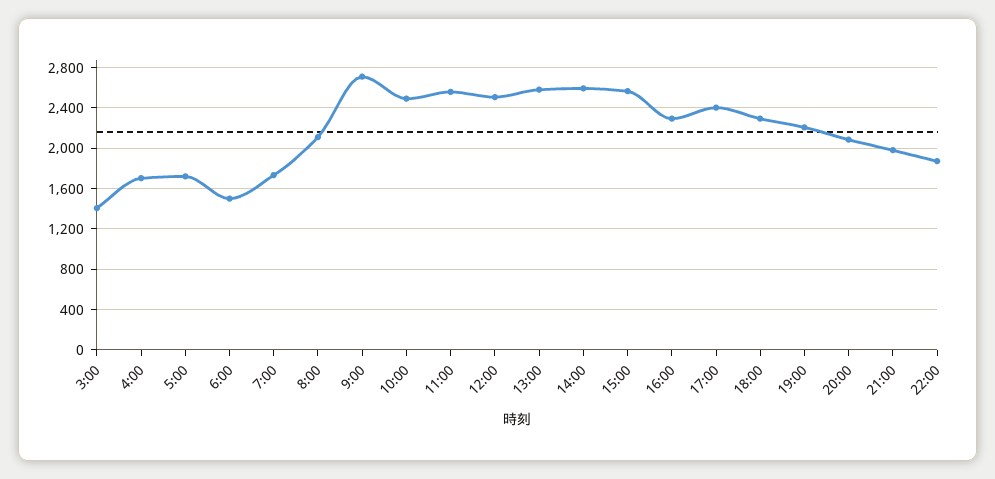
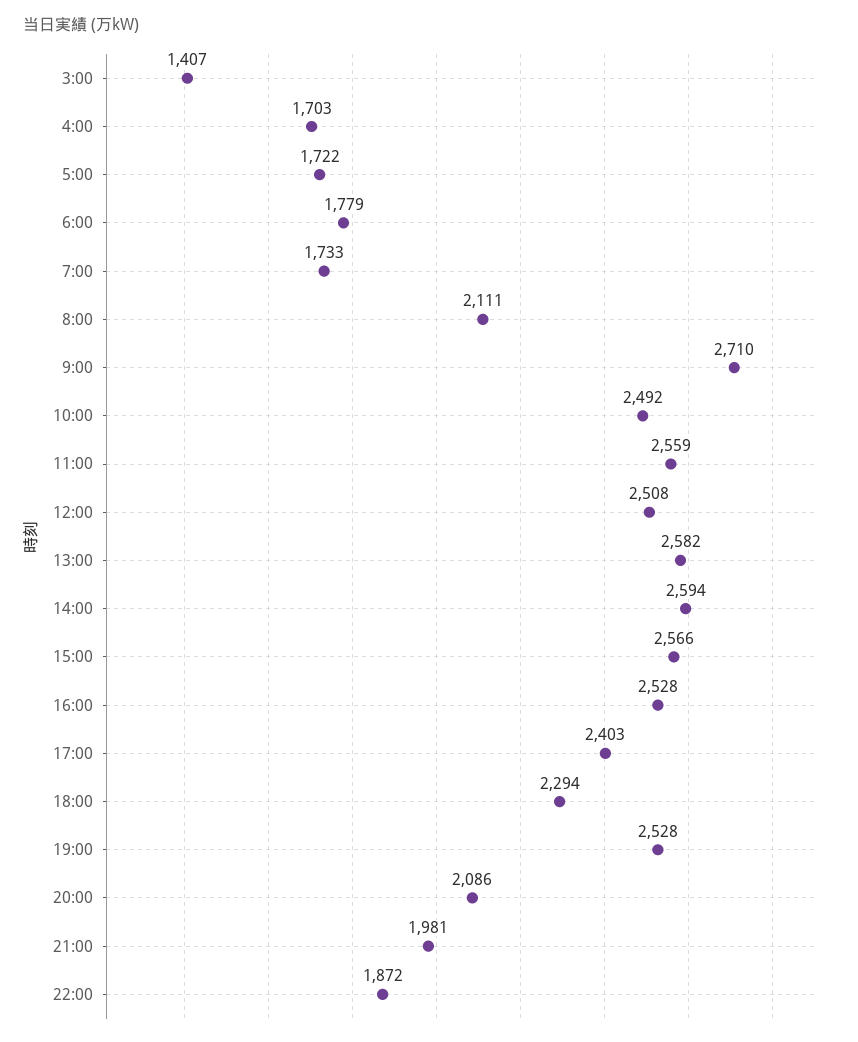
6:00: 1500 -> 1779
16:00: 2300 -> 2528
19:00: 2200 -> 2528

